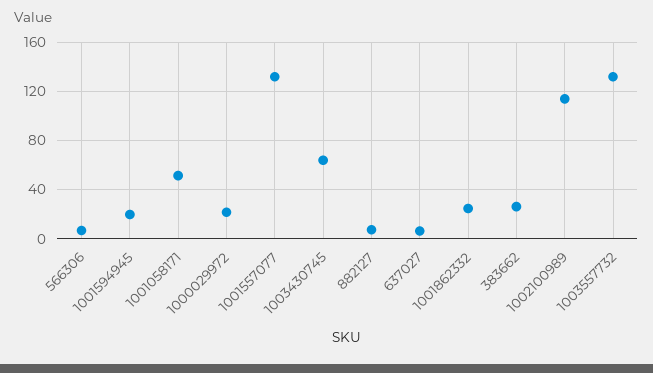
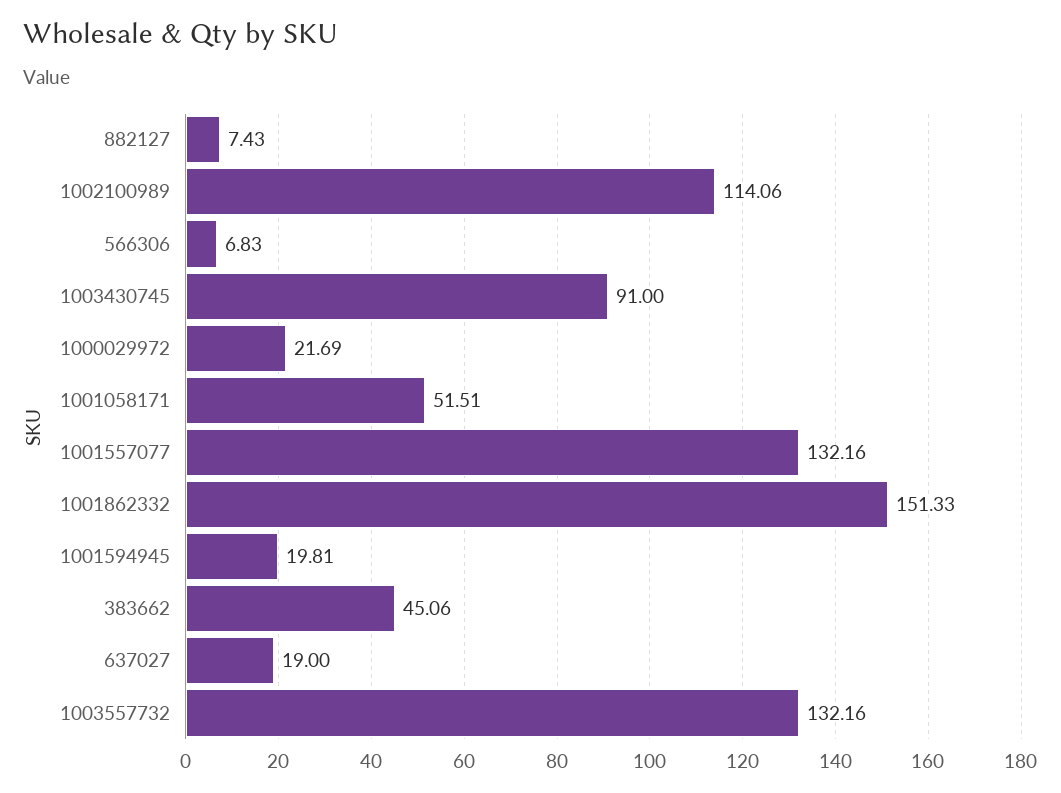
1003430745: 65 -> 91
637027: 5 -> 19
1001862332: 25 -> 151.33
383662: 25 -> 45.06

